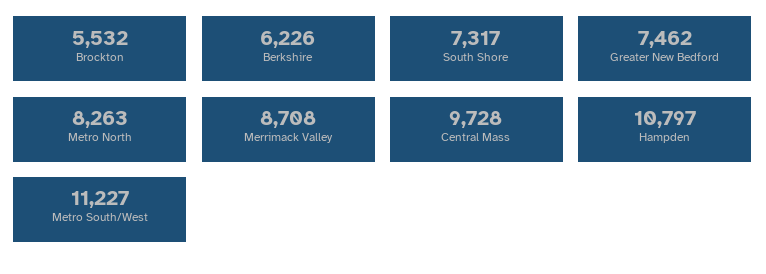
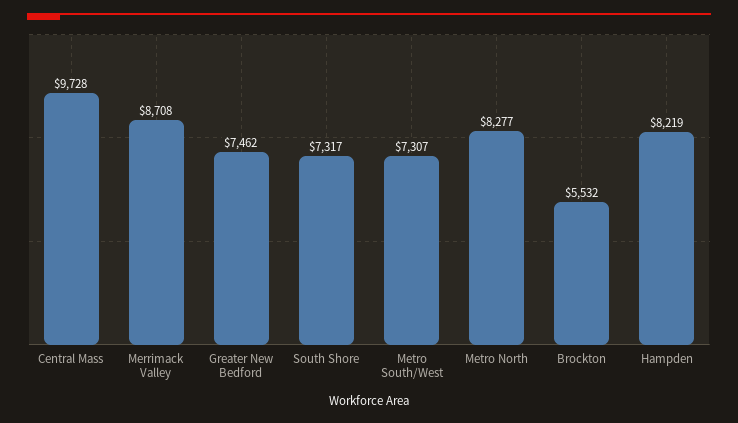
Berkshire: 6226 -> none
Metro North: 8263 -> 8277
Hampden: 10797 -> 8219
Metro South/West: 11227 -> 7307

